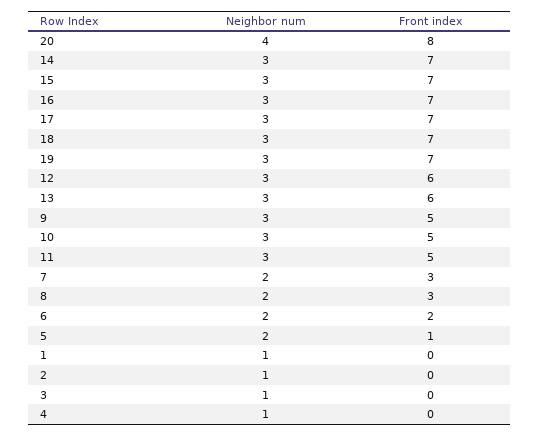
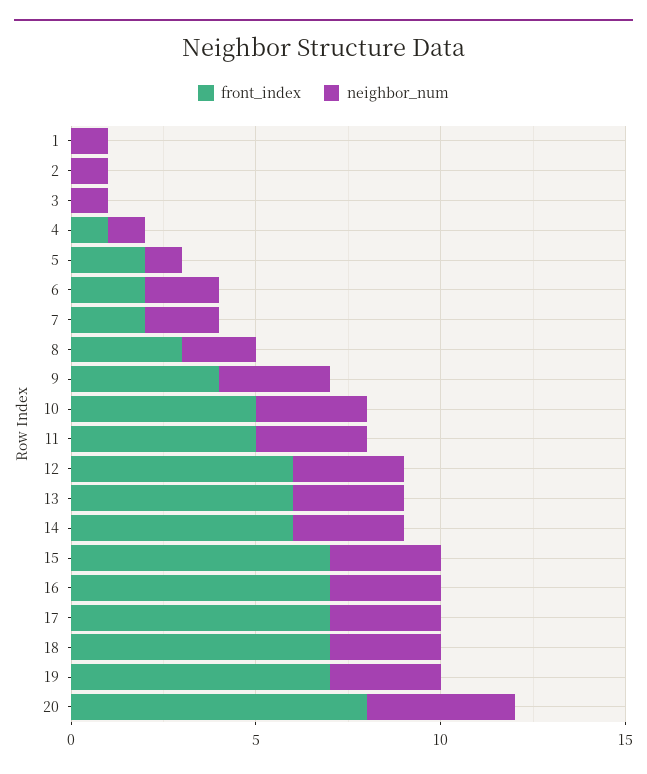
Front index, 14: 7 -> 6
Front index, 9: 5 -> 4
Front index, 7: 3 -> 2
Neighbor num, 5: 2 -> 1
Front index, 5: 1 -> 2
Front index, 4: 0 -> 1

